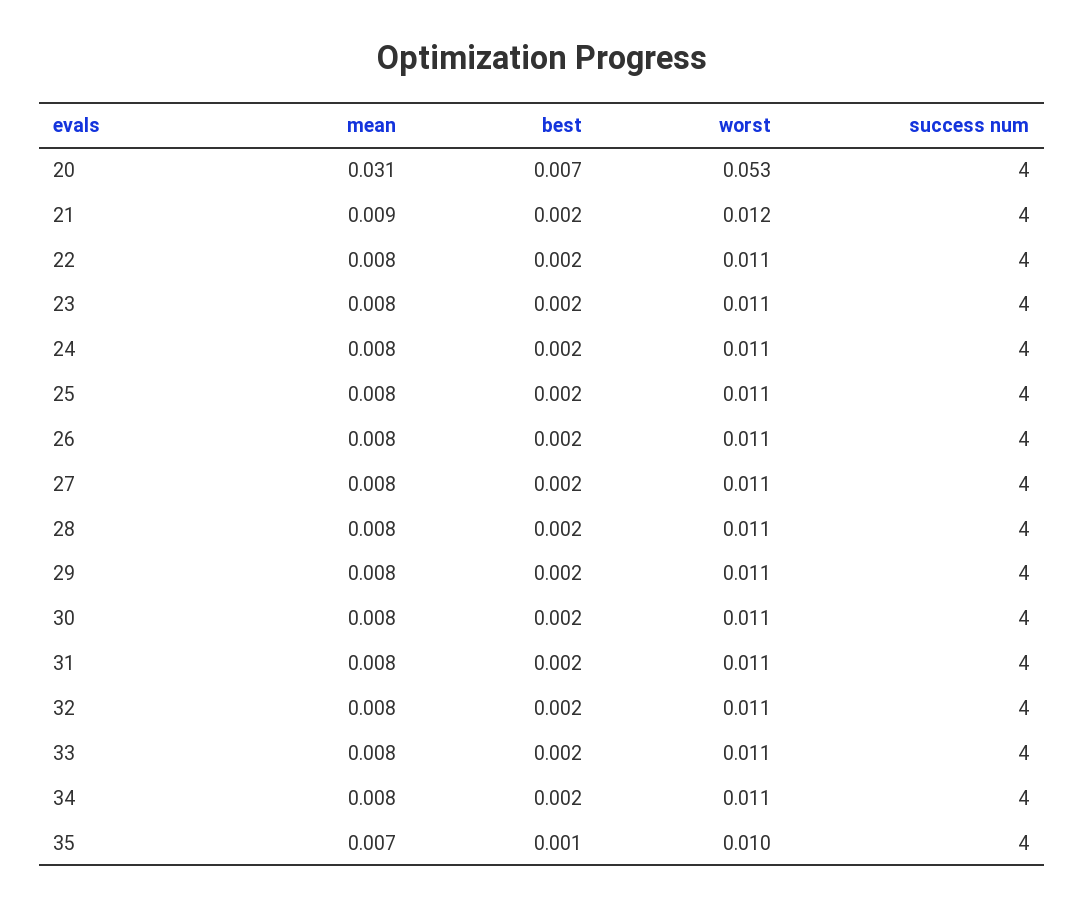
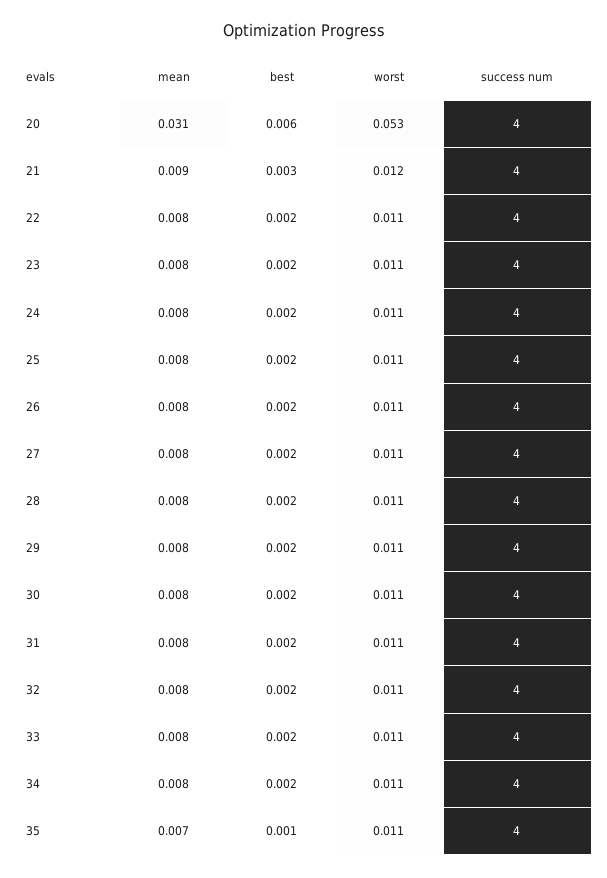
best, 20: 0.007 -> 0.006
best, 21: 0.002 -> 0.003
worst, 35: 0.01 -> 0.011

